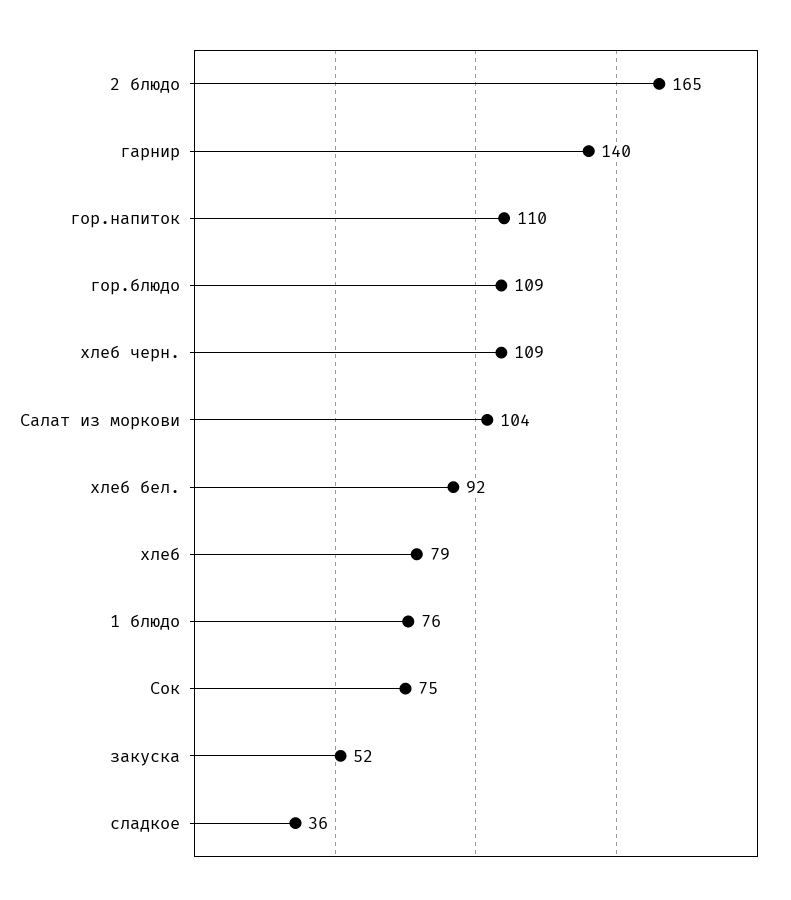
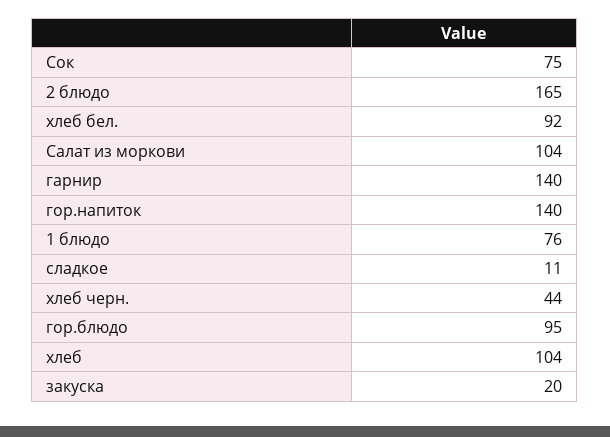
гор.напиток: 110 -> 140
гор.блюдо: 109 -> 95
хлеб черн.: 109 -> 44
хлеб: 79 -> 104
закуска: 52 -> 20
сладкое: 36 -> 11

